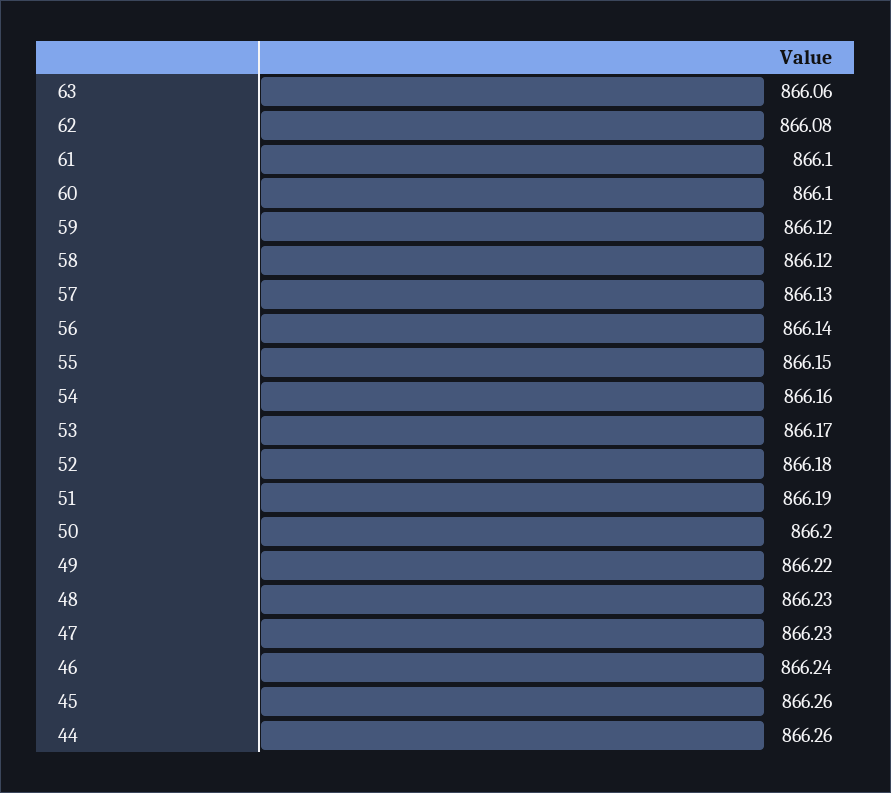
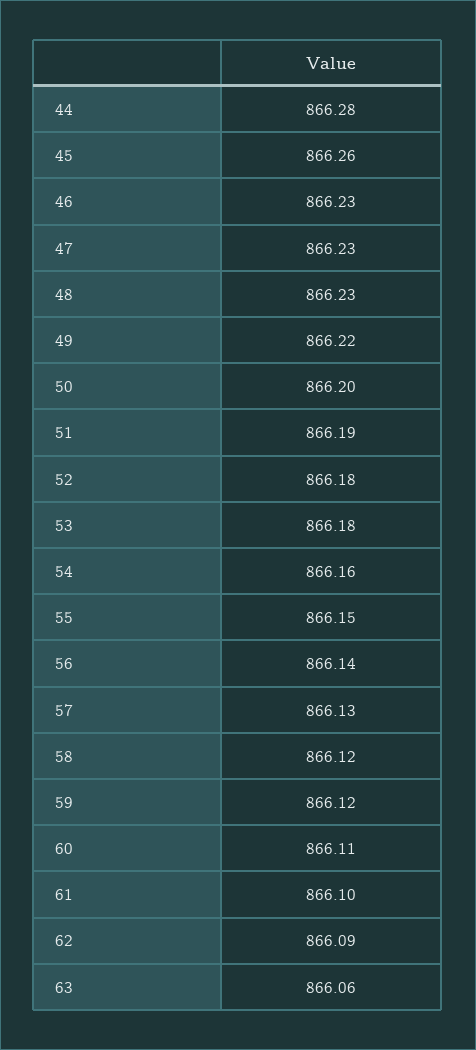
62: 866.08 -> 866.09
60: 866.1 -> 866.11
53: 866.17 -> 866.18
46: 866.24 -> 866.23
44: 866.26 -> 866.28

